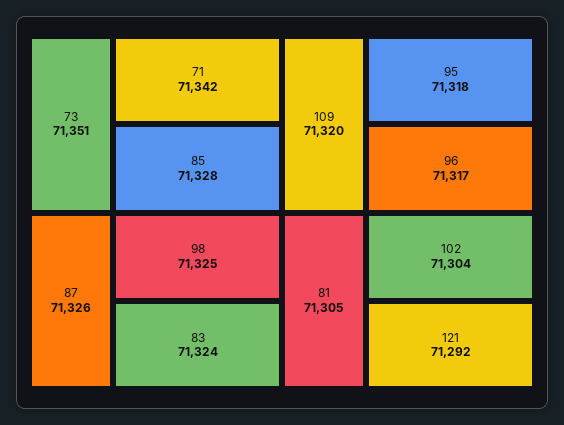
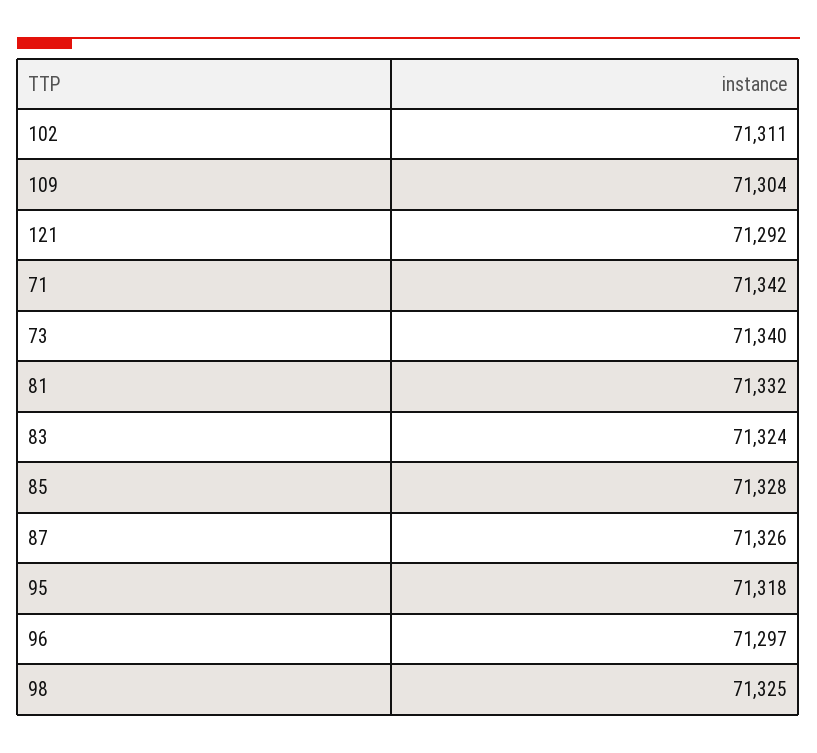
73: 71351 -> 71340
109: 71320 -> 71304
96: 71317 -> 71297
81: 71305 -> 71332
102: 71304 -> 71311

